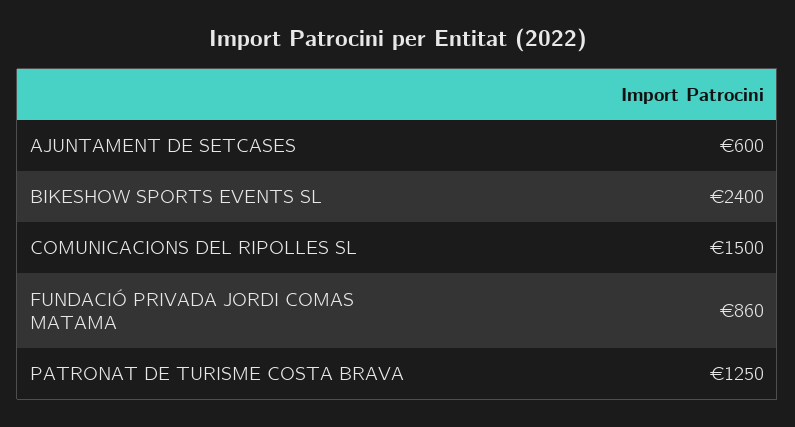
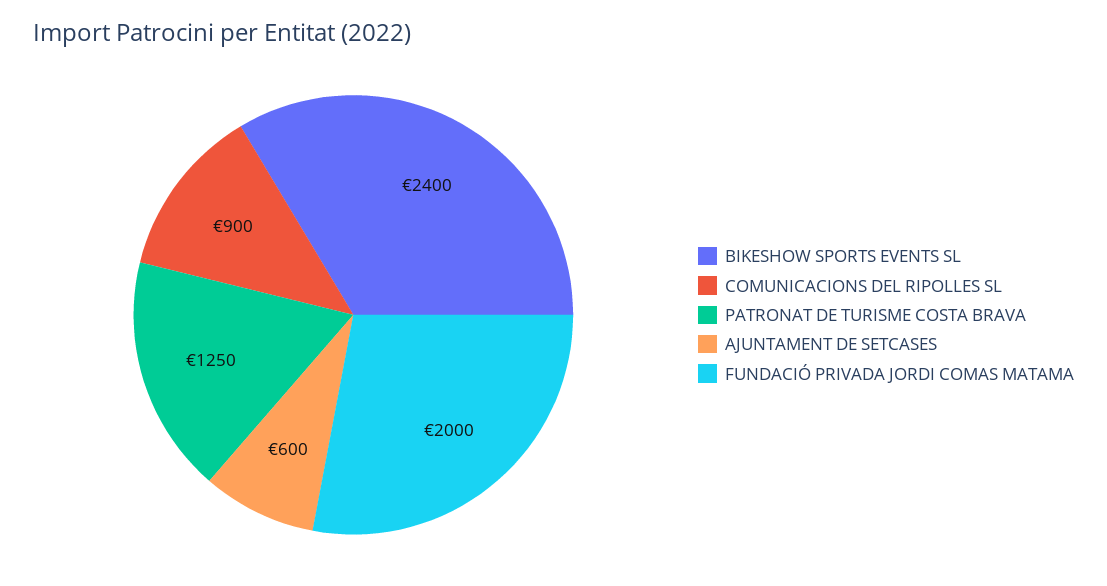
COMUNICACIONS DEL RIPOLLES SL: 1500 -> 900
FUNDACIÓ PRIVADA JORDI COMAS MATAMA: 860 -> 2000

